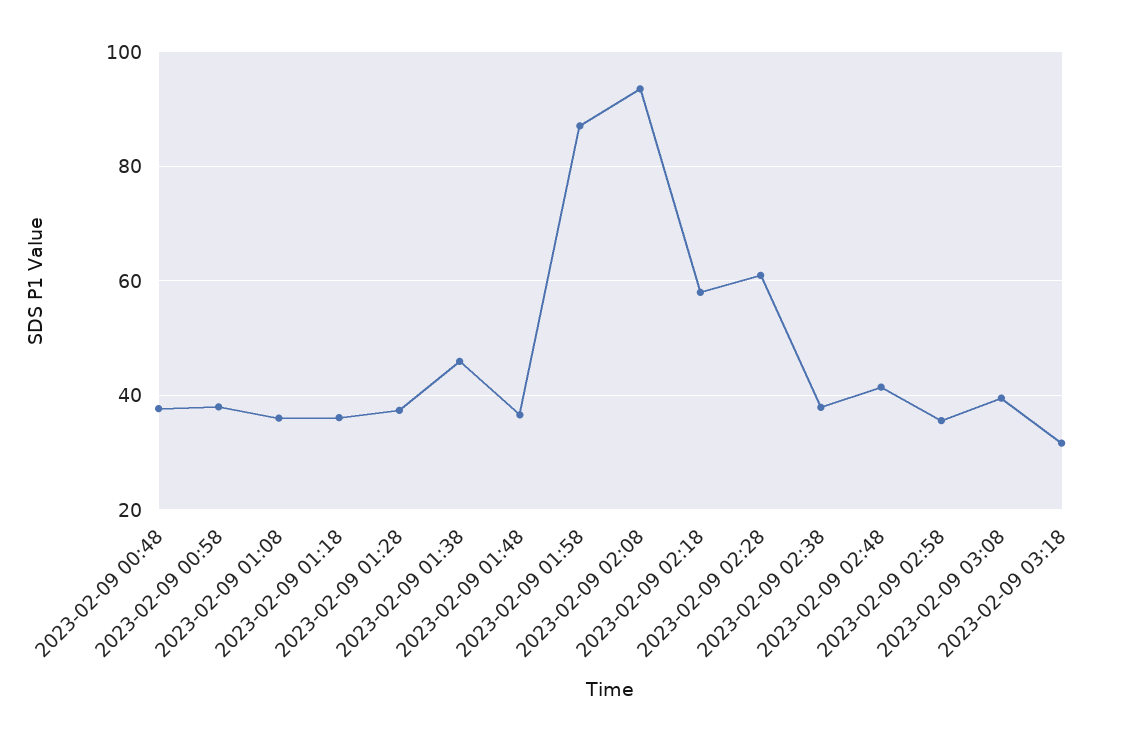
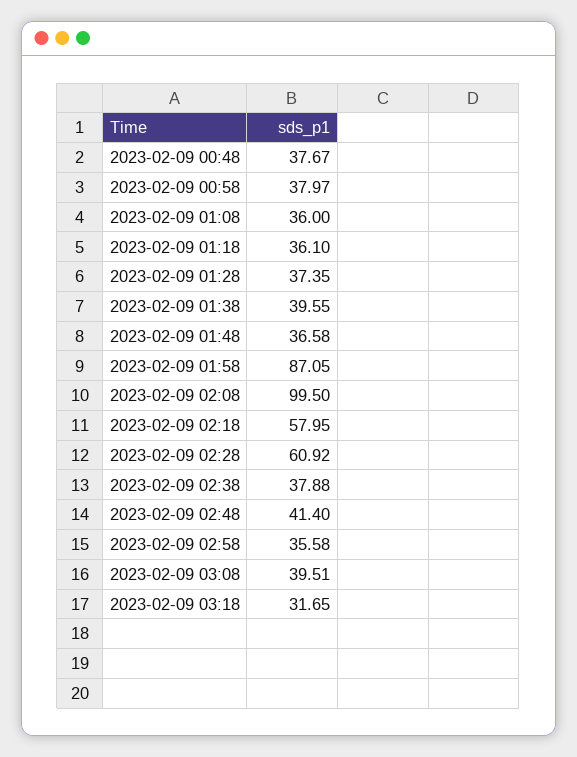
2023-02-09 01:38: 46 -> 39.55
2023-02-09 02:08: 94 -> 99.5

